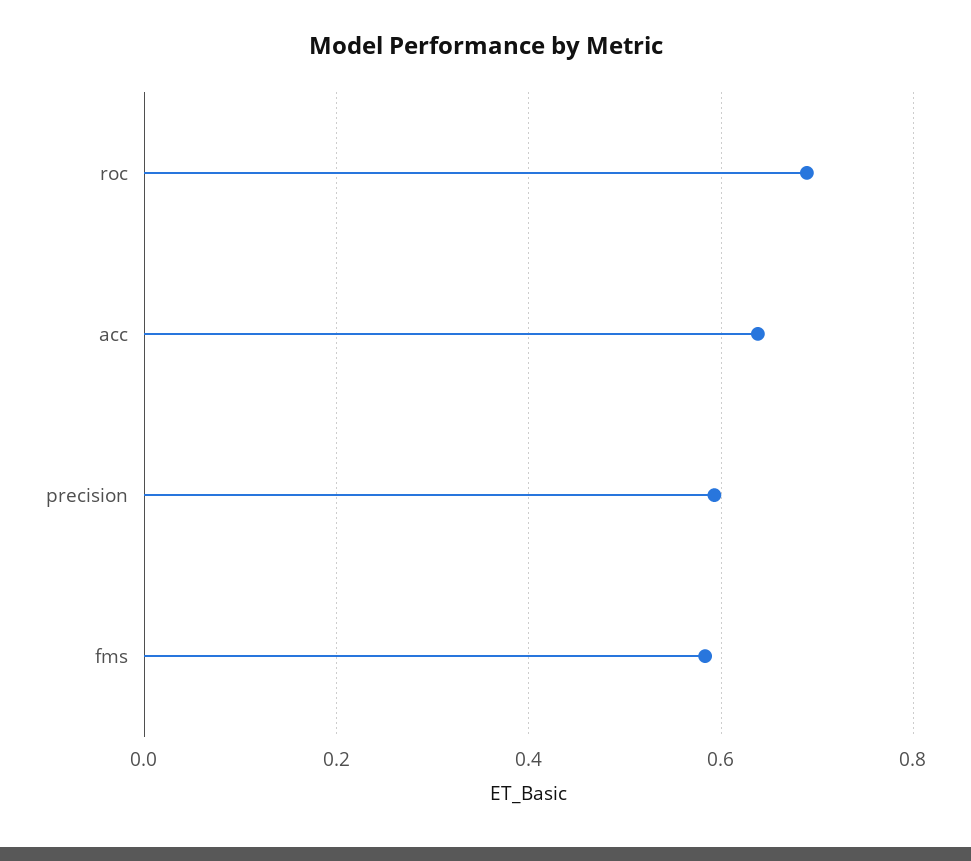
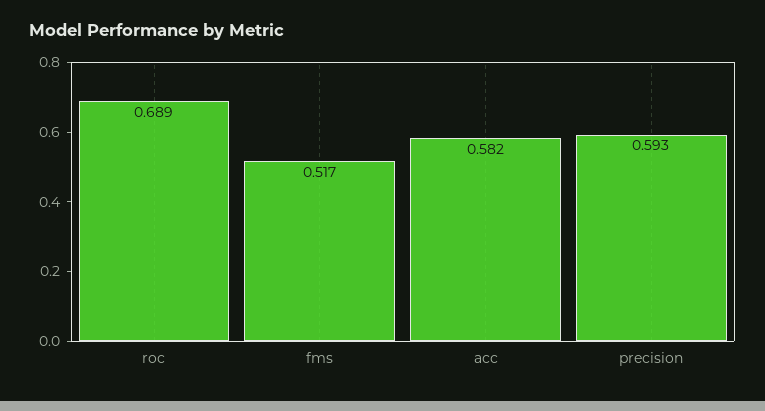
acc: 0.64 -> 0.582
fms: 0.58 -> 0.517

